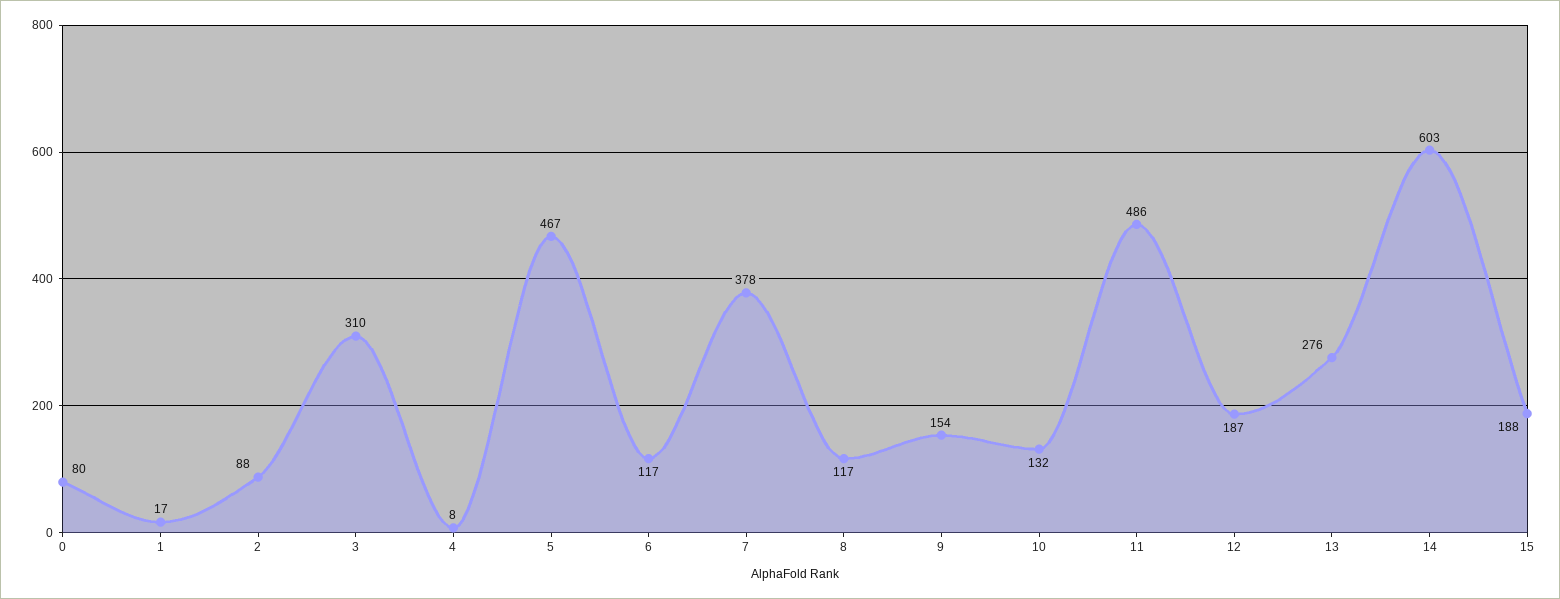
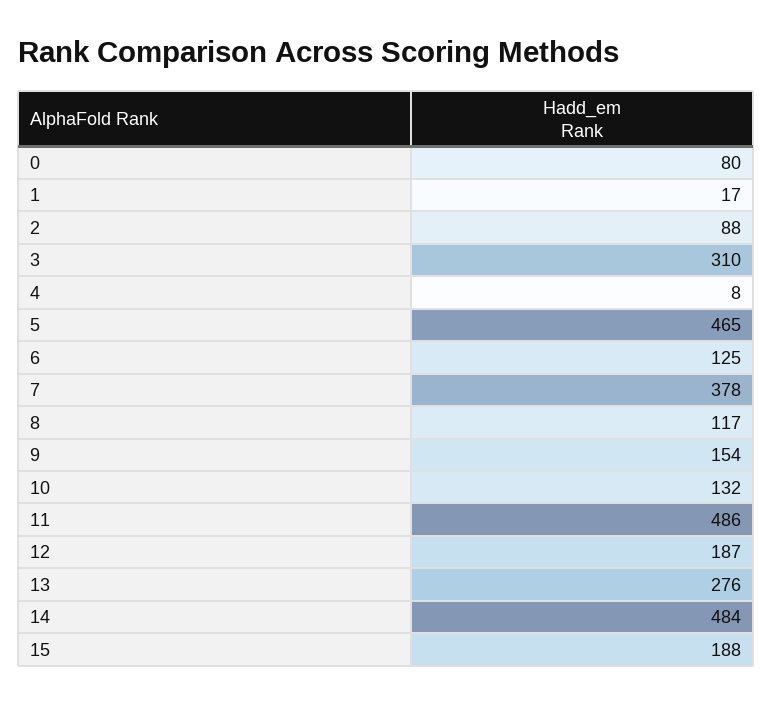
5: 467 -> 465
6: 117 -> 125
14: 603 -> 484

